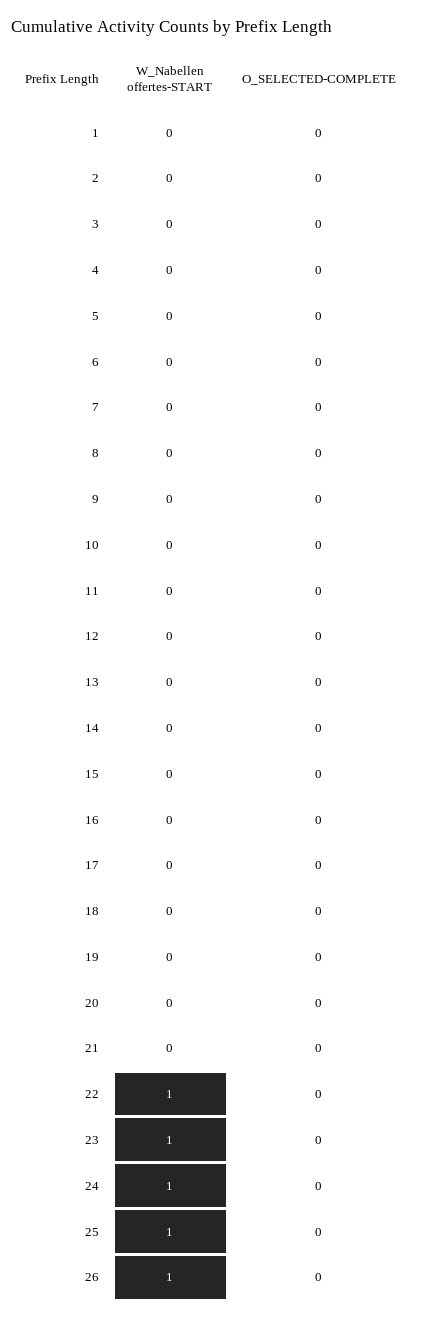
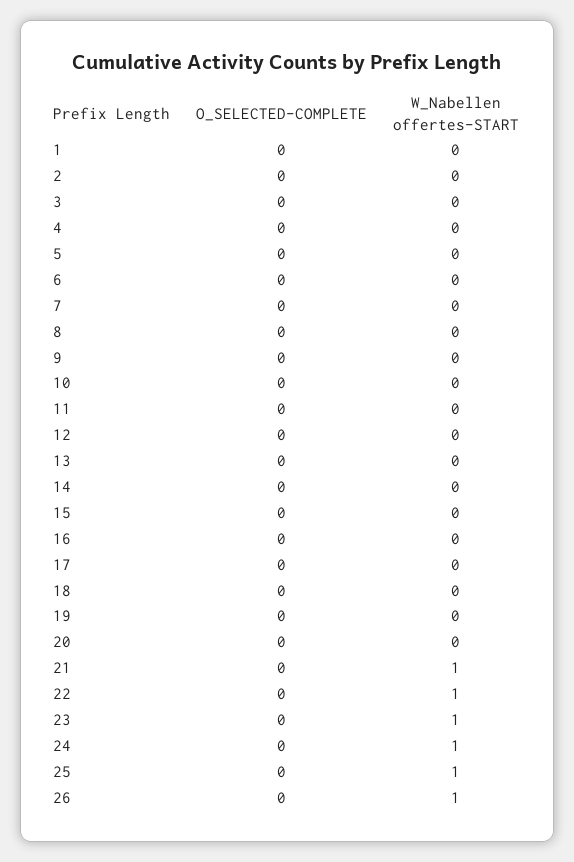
W_Nabellen offertes-START, 21: 0 -> 1

